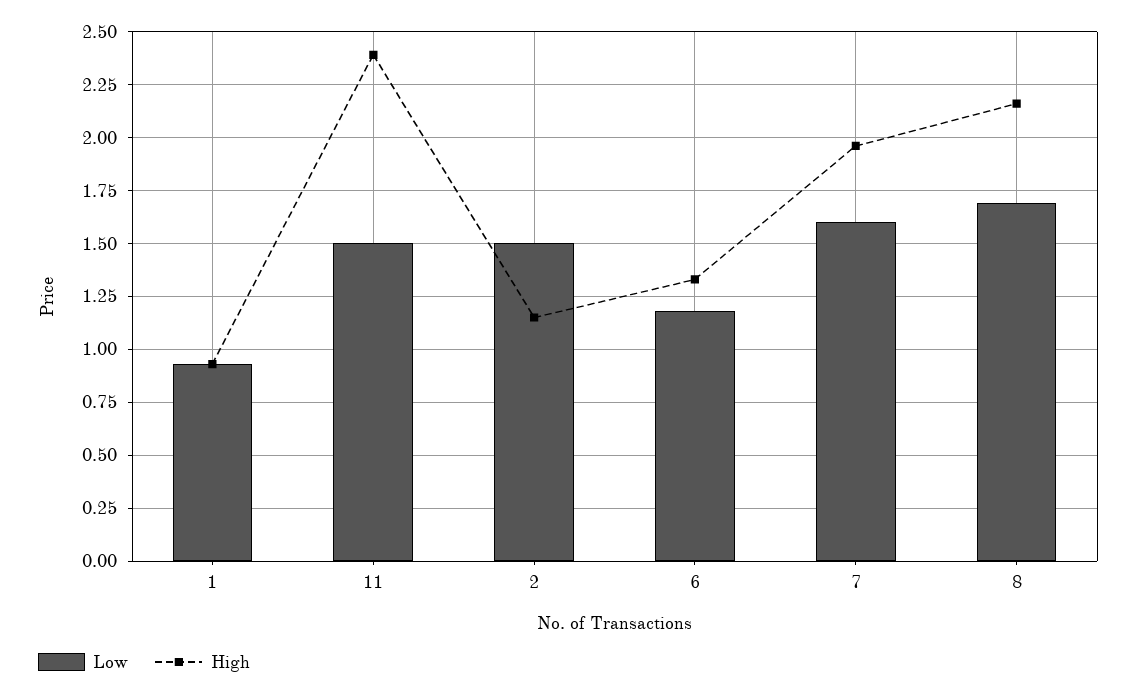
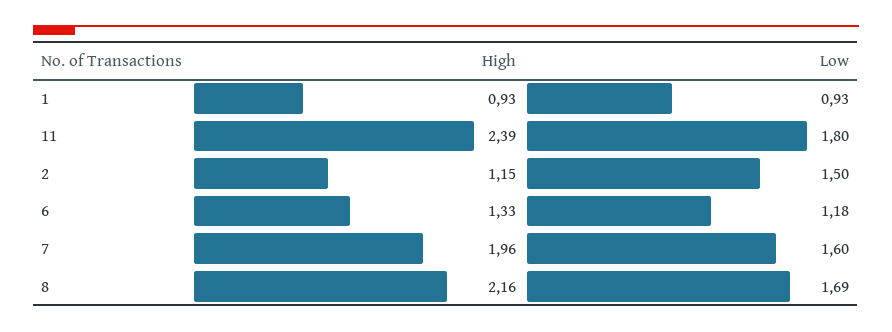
Low, 11: 1.5 -> 1.8

